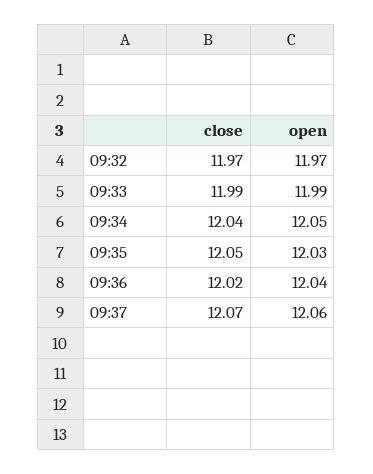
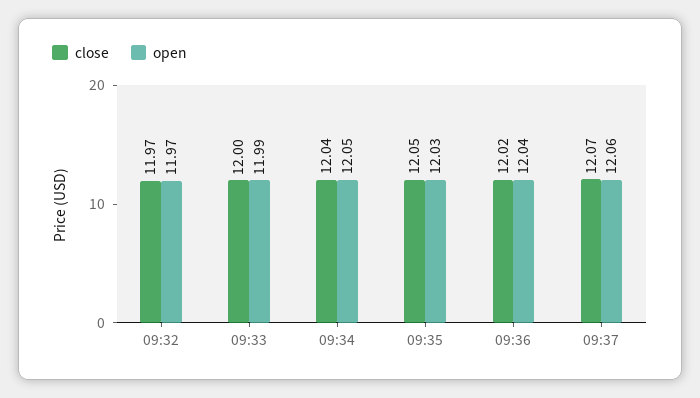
close, 09:33: 11.99 -> 12

